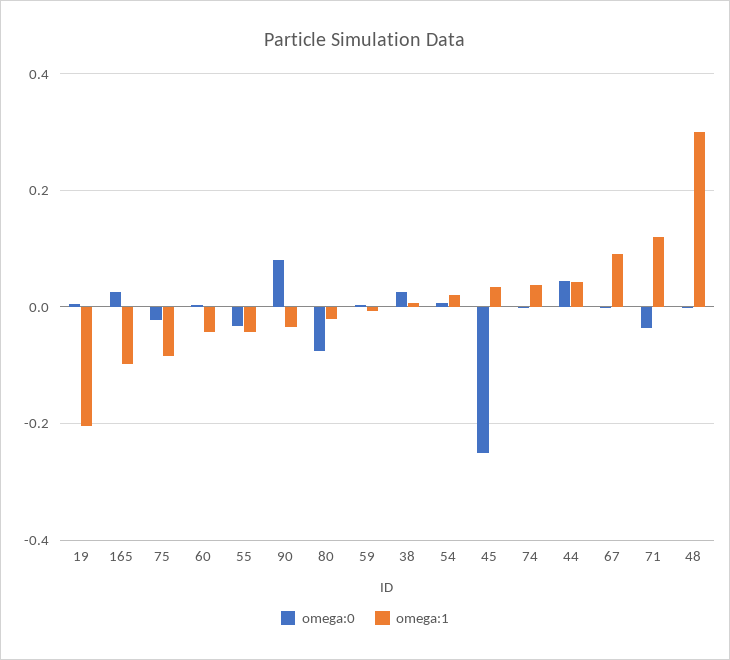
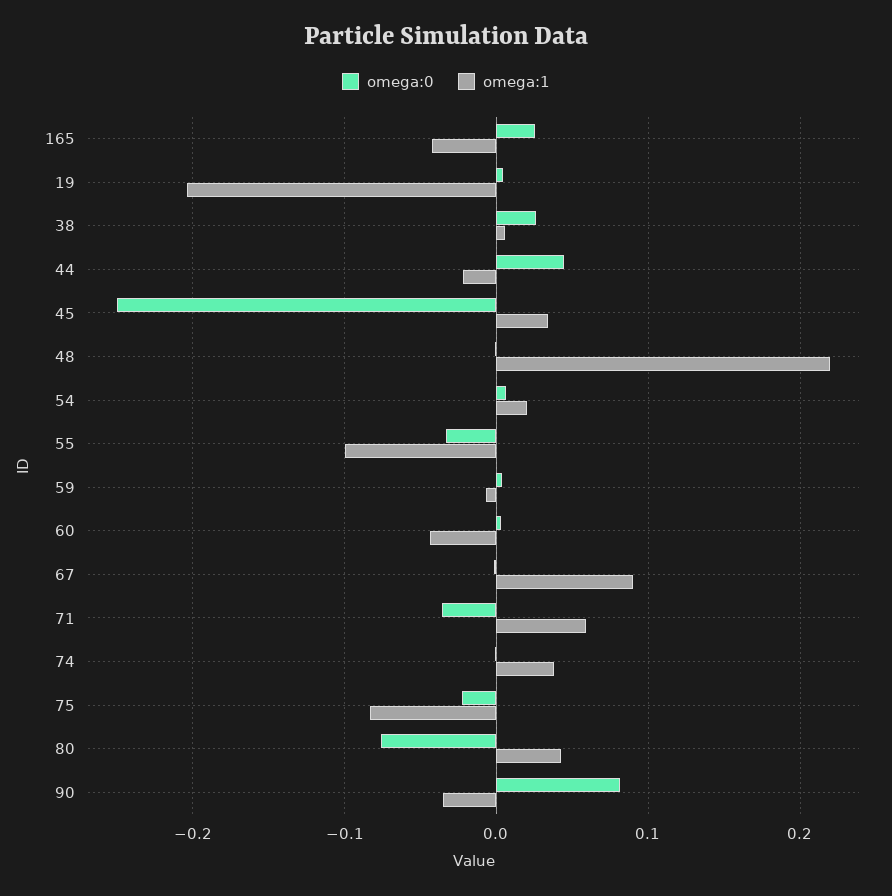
omega:1, 165: -0.1 -> -0.04
omega:1, 55: -0.04 -> -0.1
omega:1, 80: -0.02 -> 0.04
omega:1, 44: 0.04 -> -0.02
omega:1, 71: 0.12 -> 0.06
omega:1, 48: 0.3 -> 0.22

